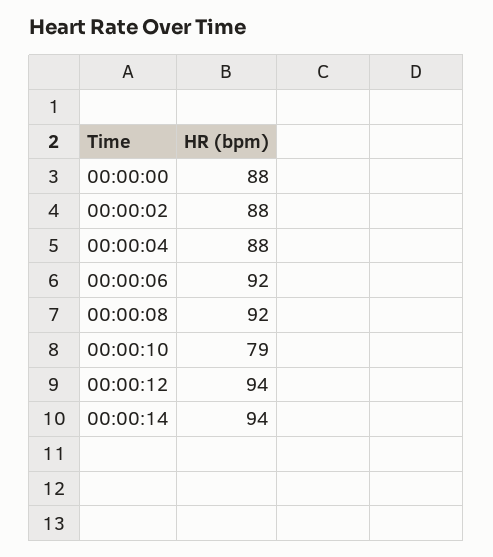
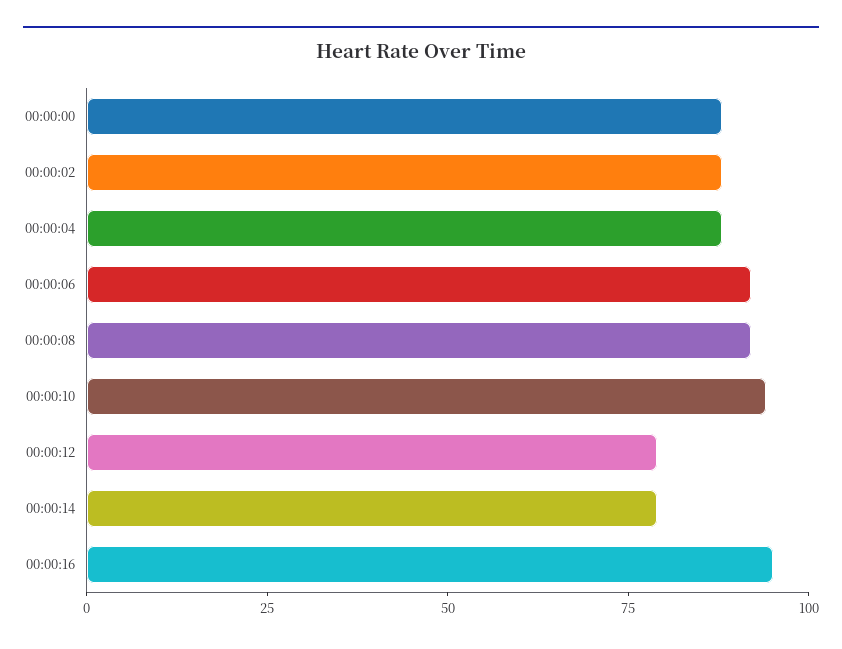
00:00:10: 79 -> 95
00:00:12: 94 -> 80
00:00:14: 94 -> 80
00:00:16: none -> 95

